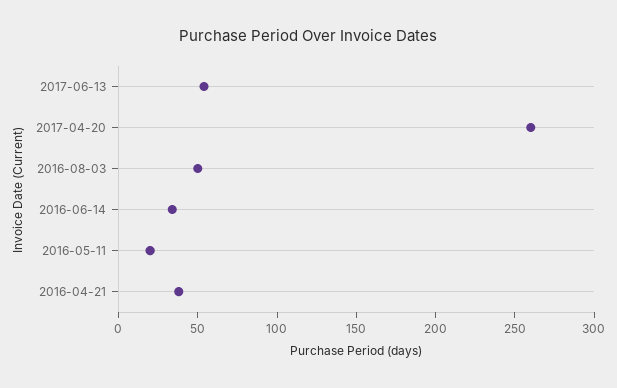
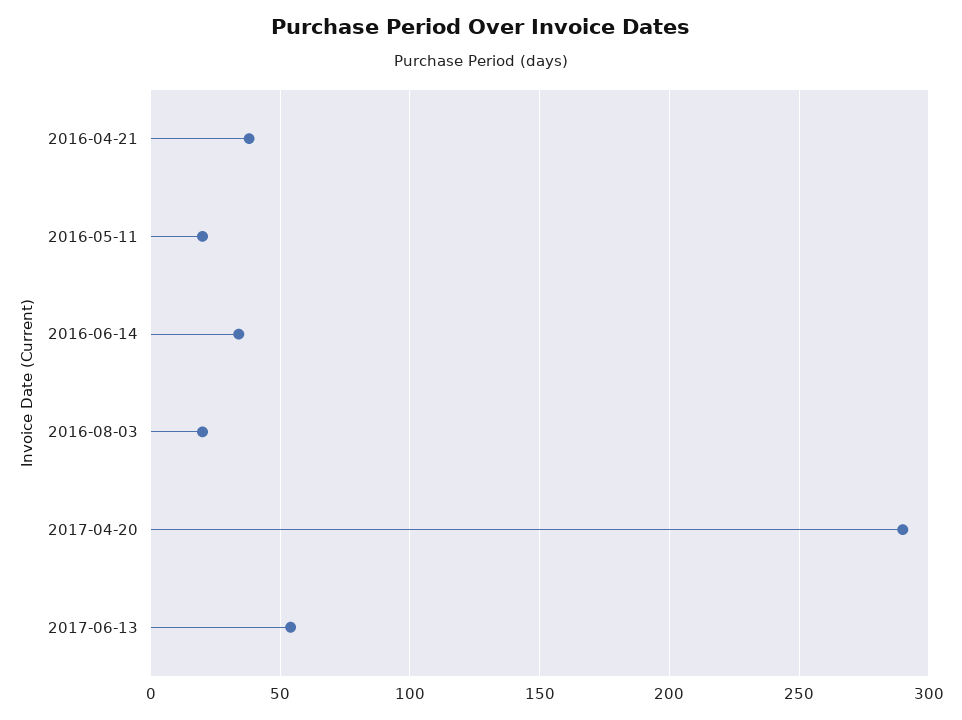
2017-04-20: 260 -> 290
2016-08-03: 50 -> 20

